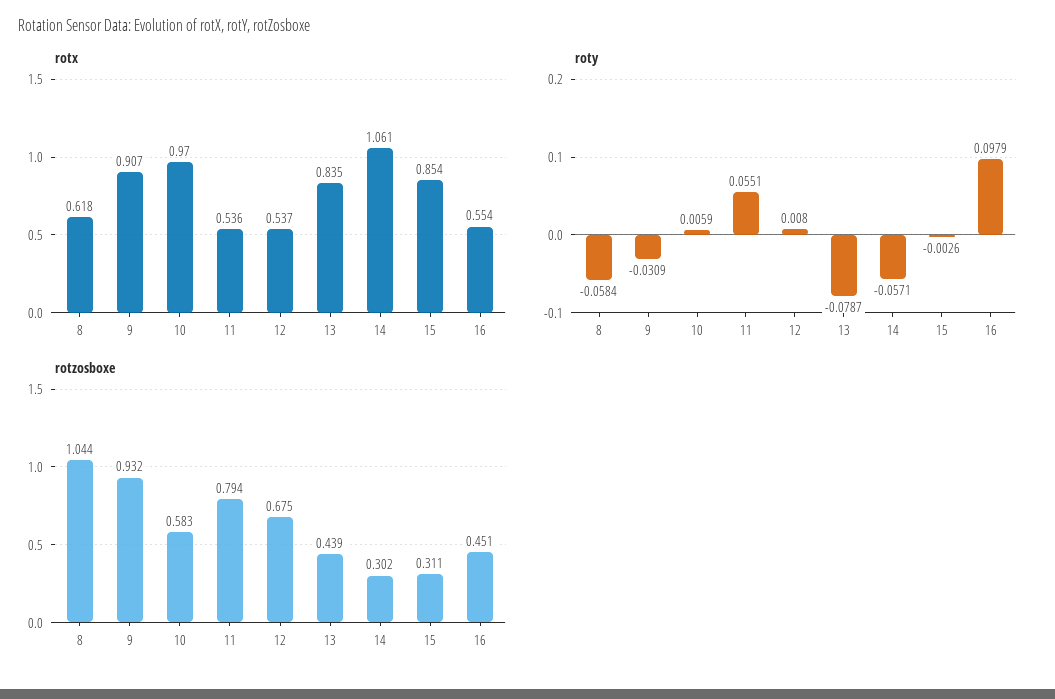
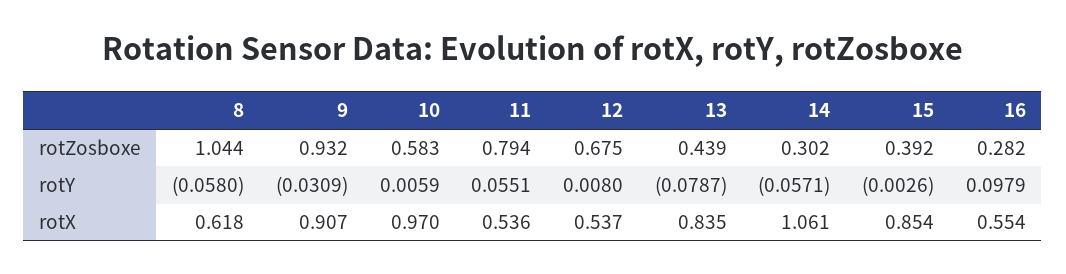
roty, 8: -0.0584 -> -0.058
rotzosboxe, 15: 0.311 -> 0.392
rotzosboxe, 16: 0.451 -> 0.282

